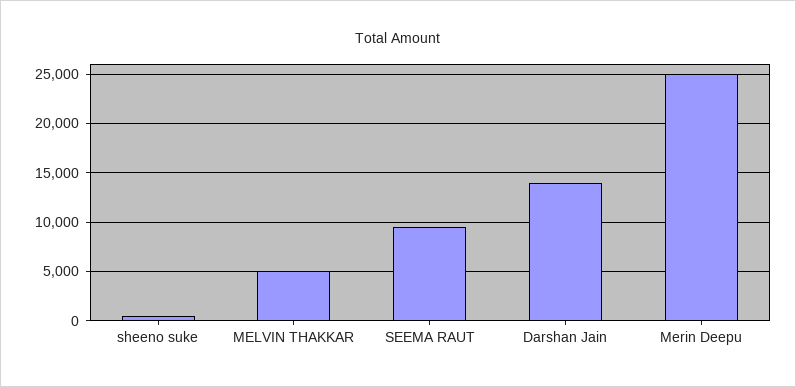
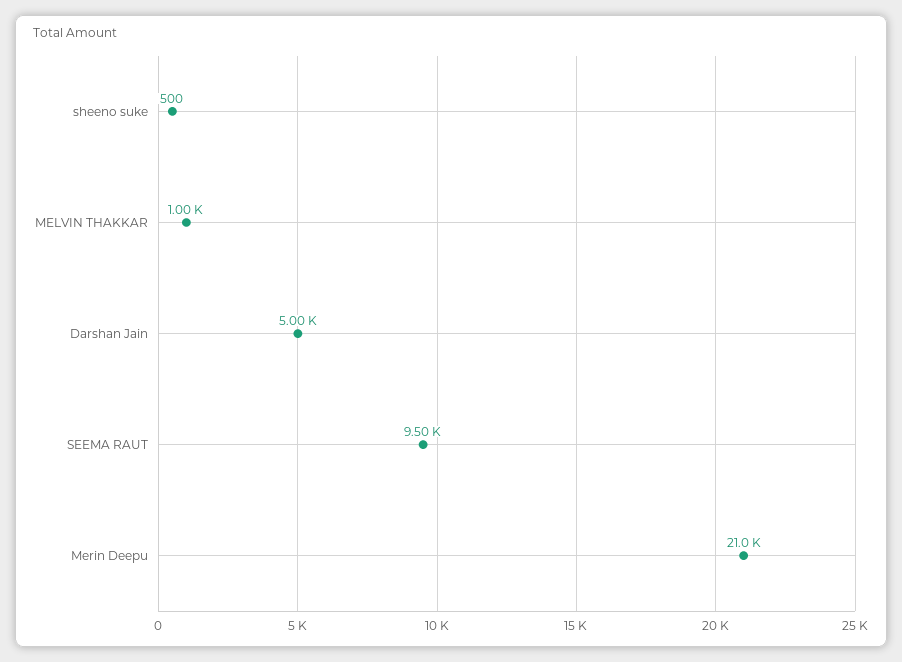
MELVIN THAKKAR: 5000 -> 1000
Darshan Jain: 14000 -> 5000
Merin Deepu: 25000 -> 21000

